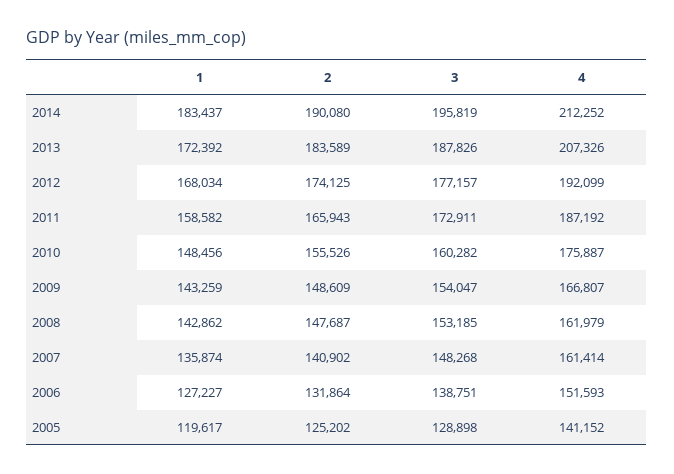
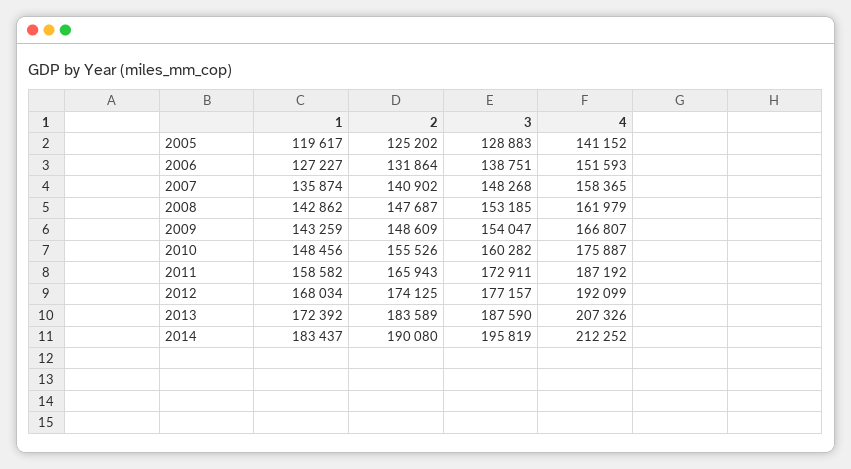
3, 2013: 187826 -> 187590
4, 2007: 161414 -> 158365
3, 2005: 128898 -> 128883

